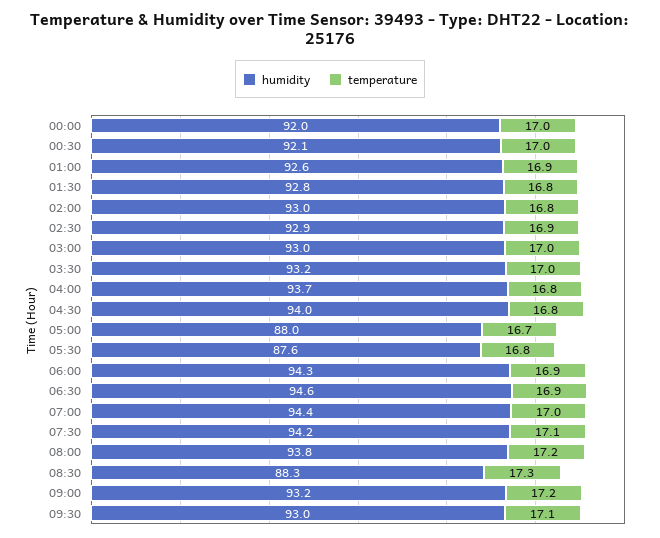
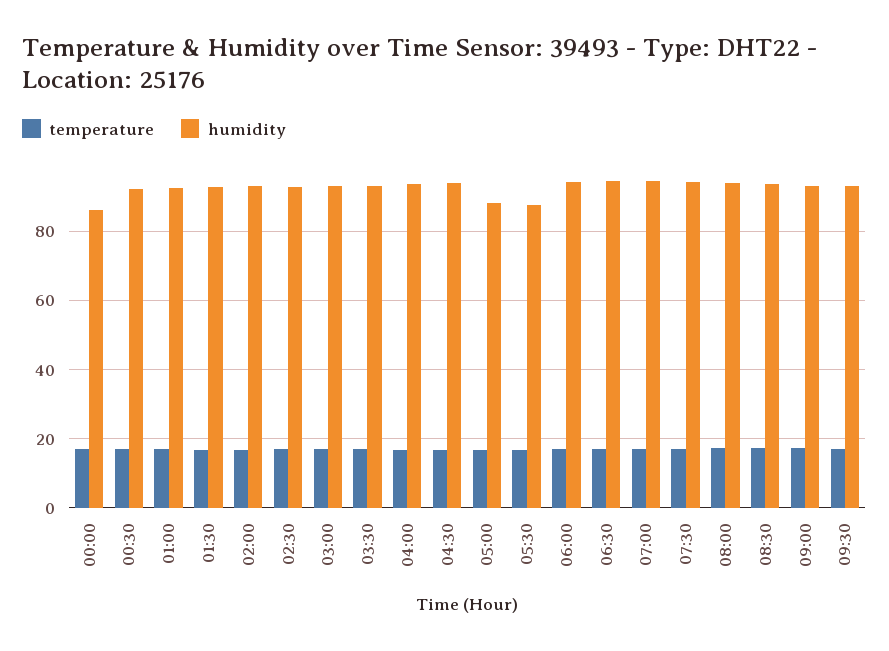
humidity, 00:00: 92 -> 86
humidity, 08:30: 88.3 -> 94

